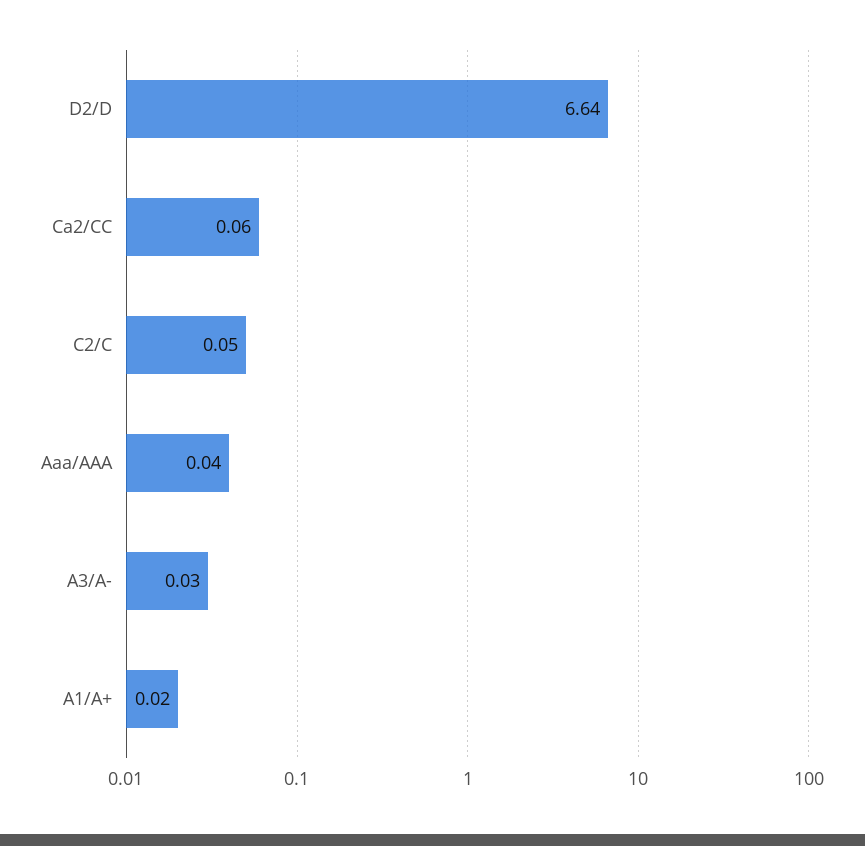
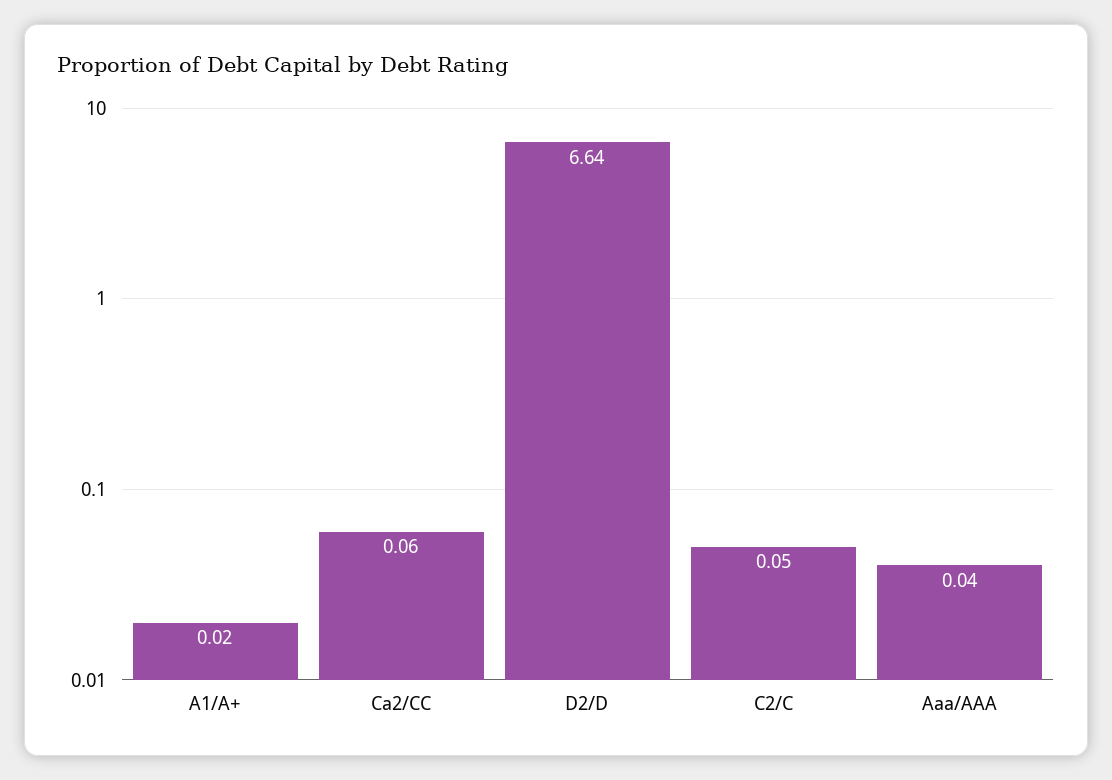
A3/A-: 0.03 -> none

